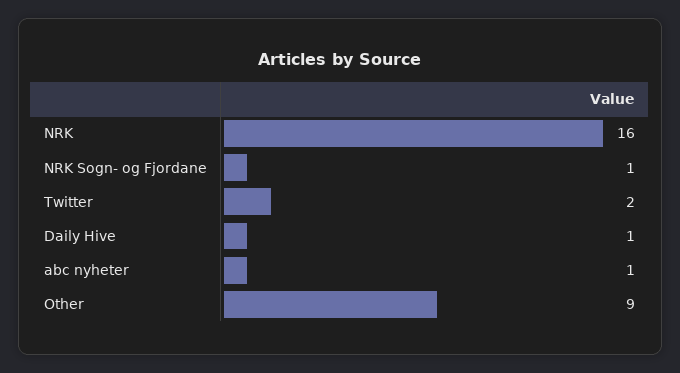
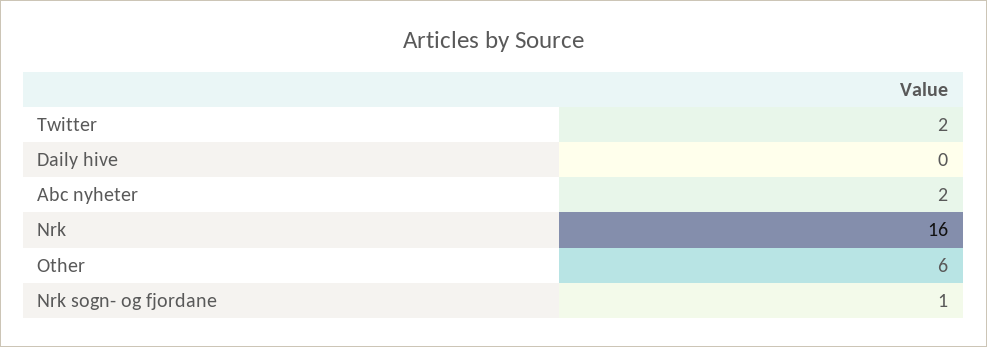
Daily Hive: 1 -> 0
abc nyheter: 1 -> 2
Other: 9 -> 6

